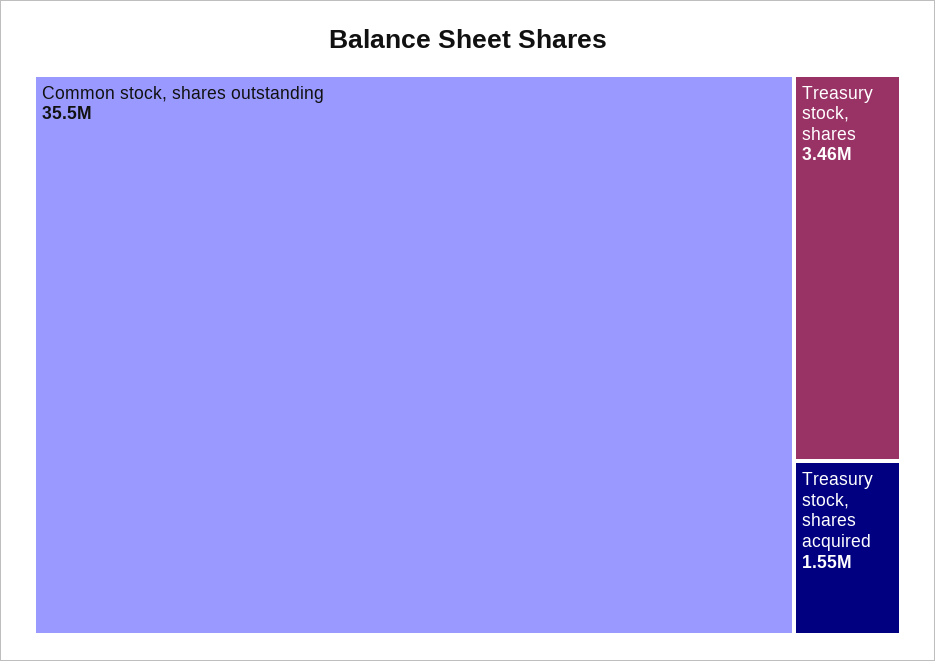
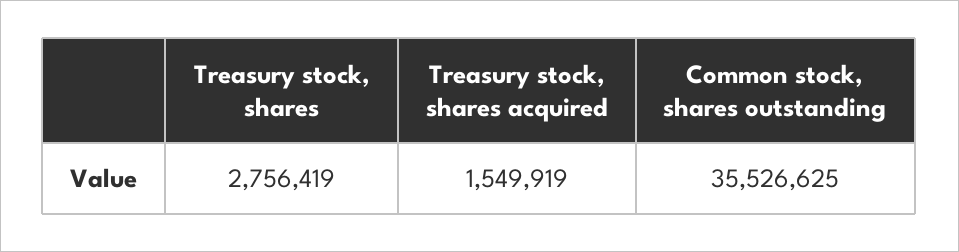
Treasury stock, shares: 3460000 -> 2756419

